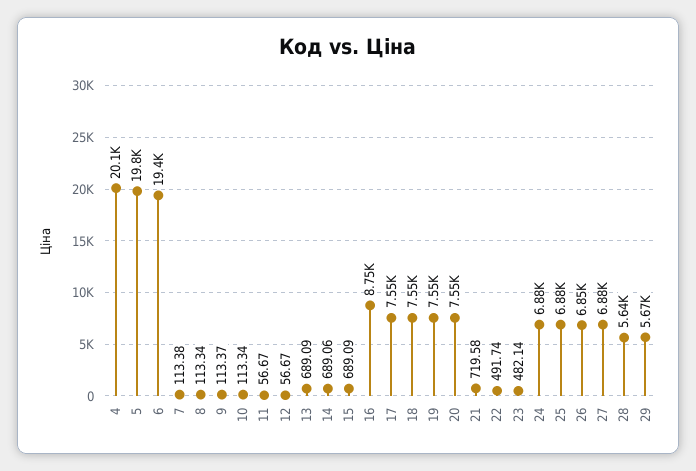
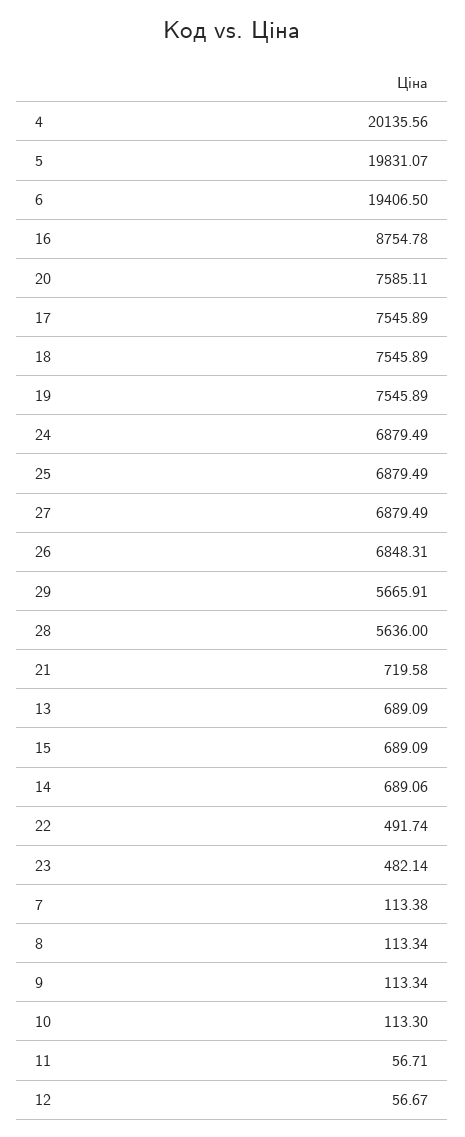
9: 113.37 -> 113.34
10: 113.34 -> 113.3
11: 56.67 -> 56.71
20: 7550 -> 7585.11

